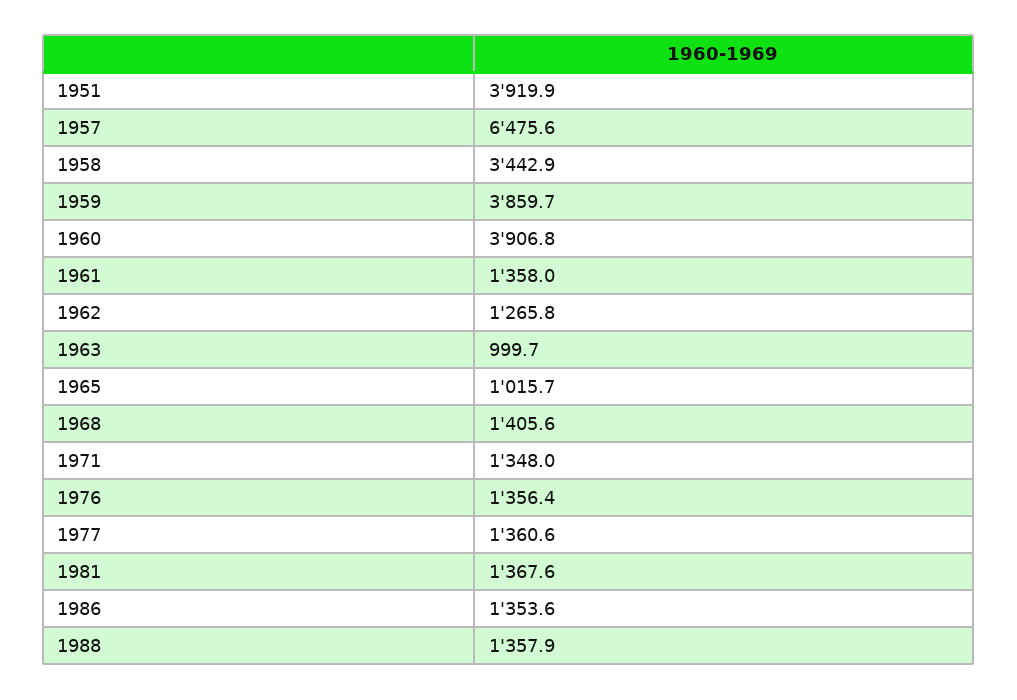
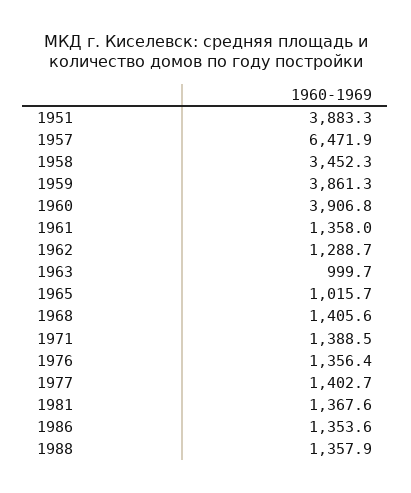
1951: 3919.9 -> 3883.3
1957: 6475.6 -> 6471.9
1958: 3442.9 -> 3452.3
1959: 3859.7 -> 3861.3
1962: 1265.8 -> 1288.7
1971: 1348 -> 1388.5
1977: 1360.6 -> 1402.7

